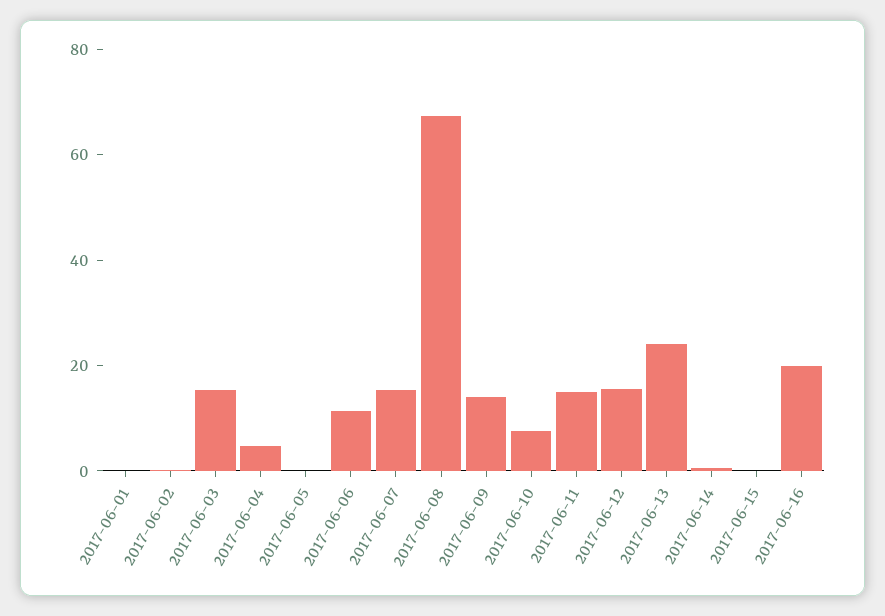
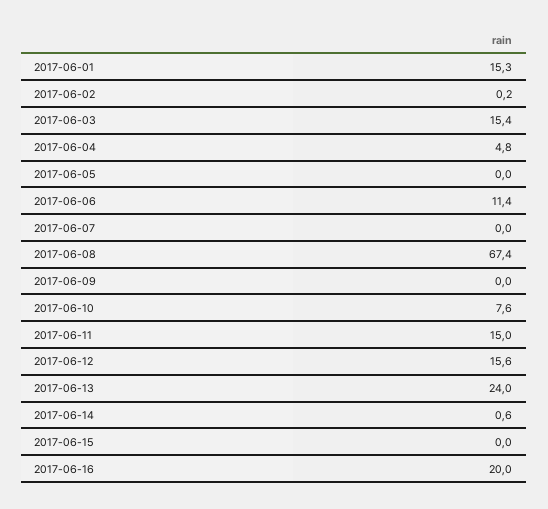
2017-06-01: 0 -> 15.3
2017-06-07: 15 -> 0
2017-06-09: 15 -> 0

